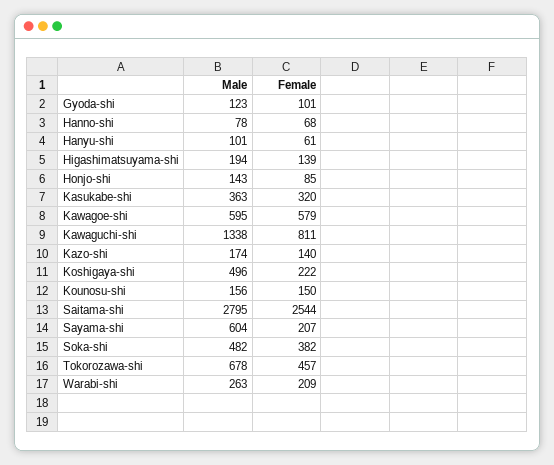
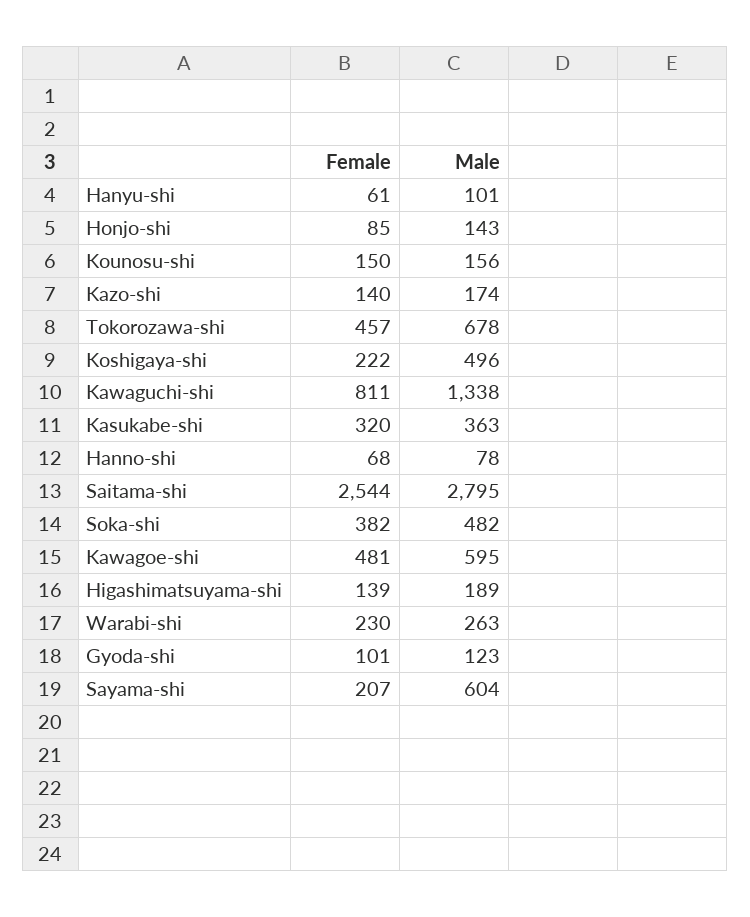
Male, Higashimatsuyama-shi: 194 -> 189
Female, Kawagoe-shi: 579 -> 481
Female, Warabi-shi: 209 -> 230

